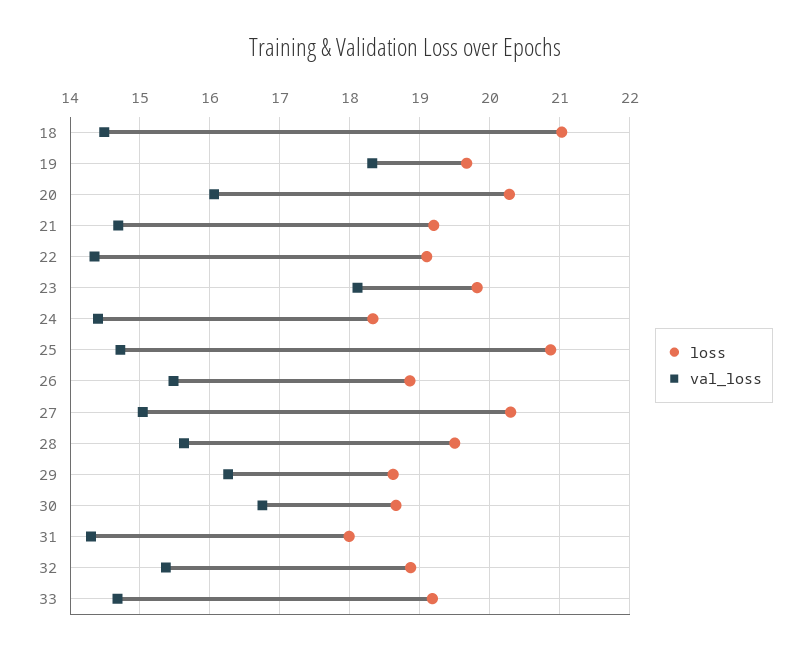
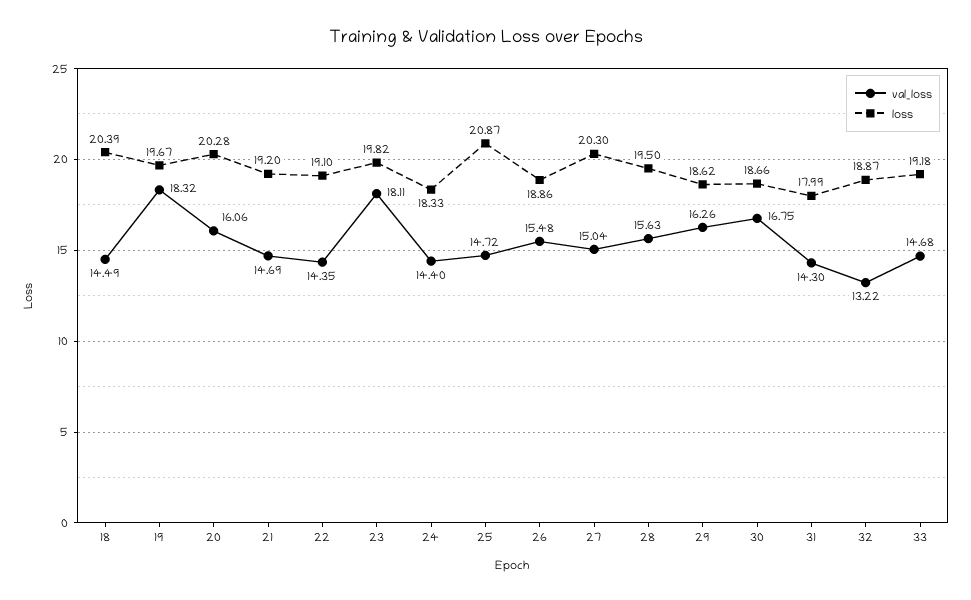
loss, 18: 21 -> 20.39
val_loss, 32: 15.4 -> 13.22

